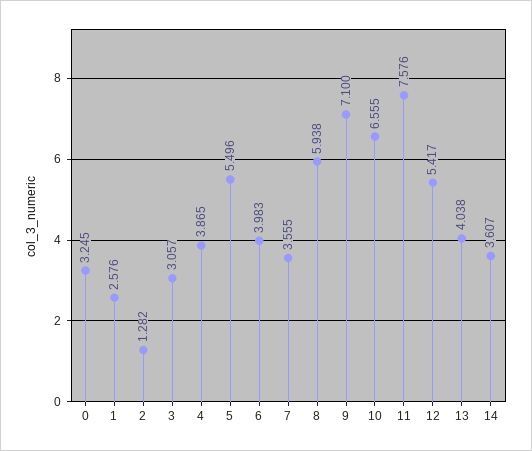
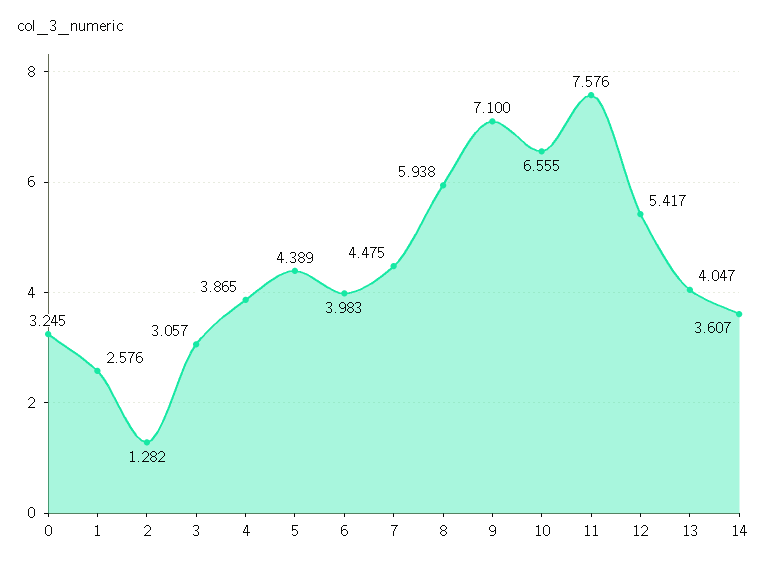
5: 5.496 -> 4.389
7: 3.555 -> 4.475
13: 4.038 -> 4.047

